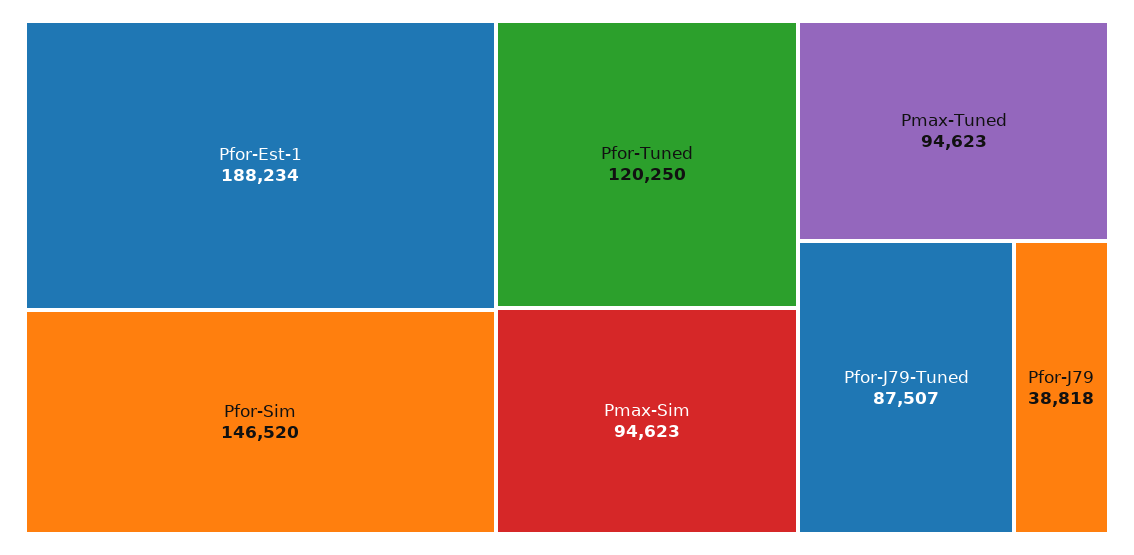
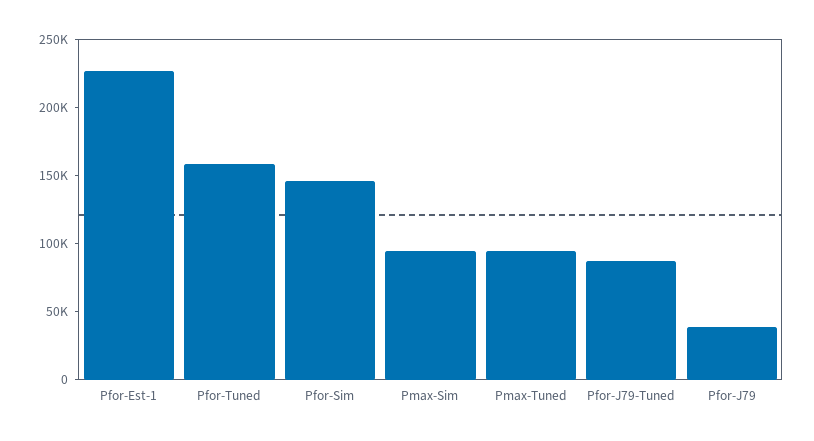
Pfor-Est-1: 188234 -> 230000
Pfor-Tuned: 120250 -> 160000

